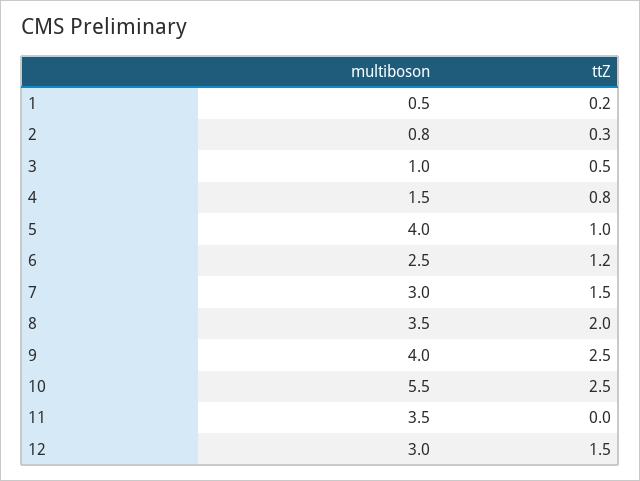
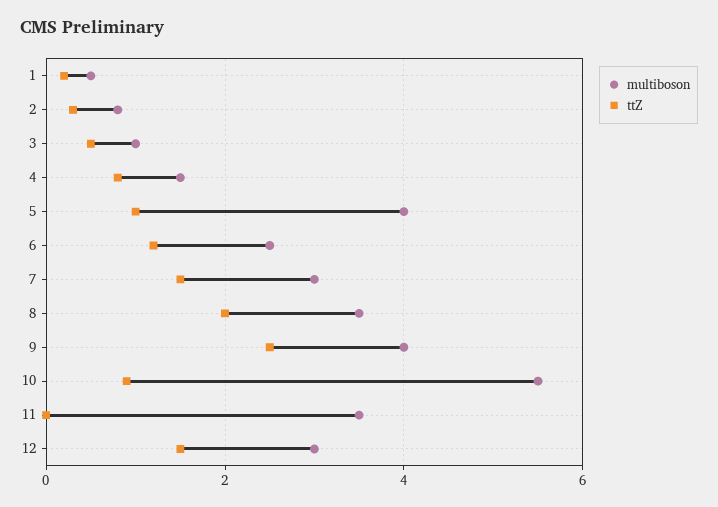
ttZ, 10: 2.5 -> 1

